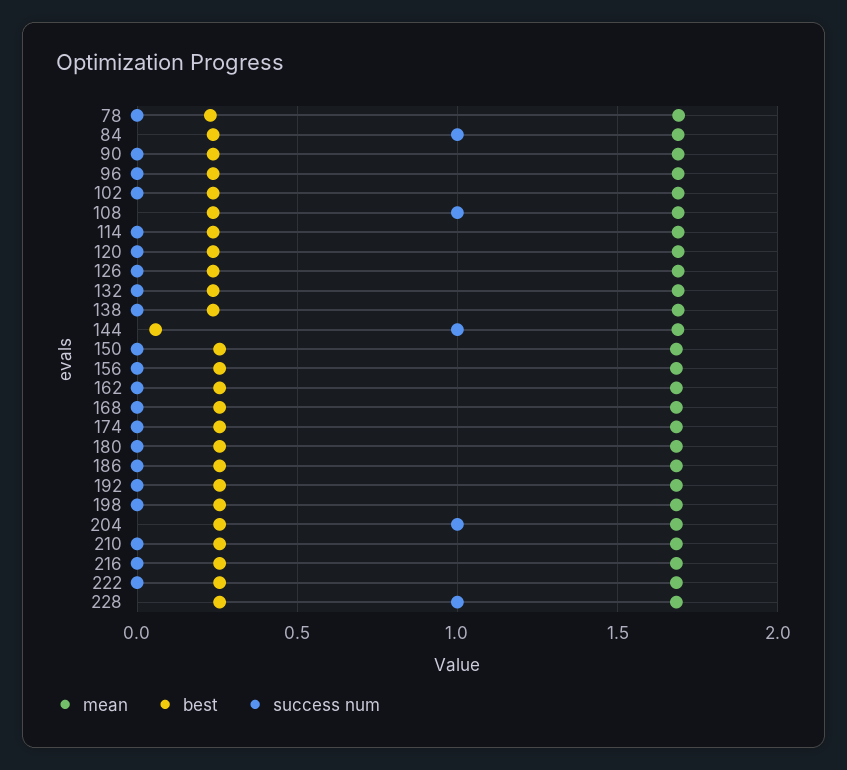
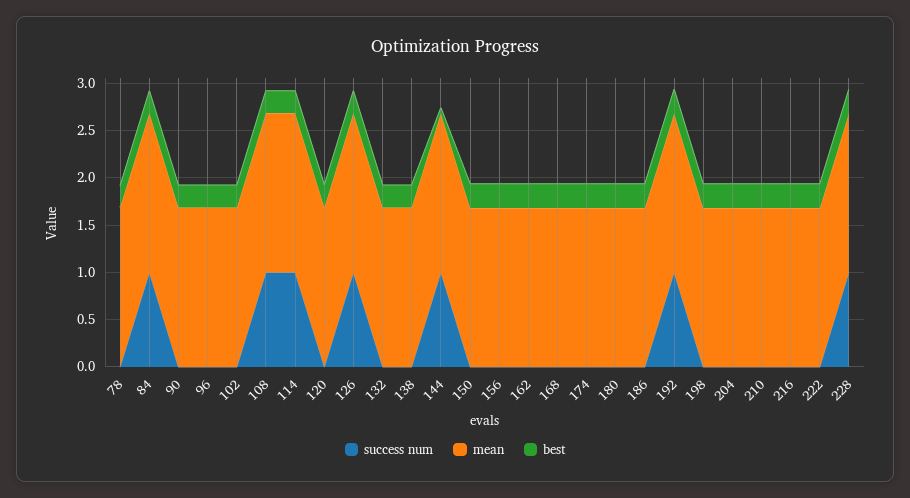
success num, 114: 0 -> 1
success num, 126: 0 -> 1
success num, 192: 0 -> 1
success num, 204: 1 -> 0

